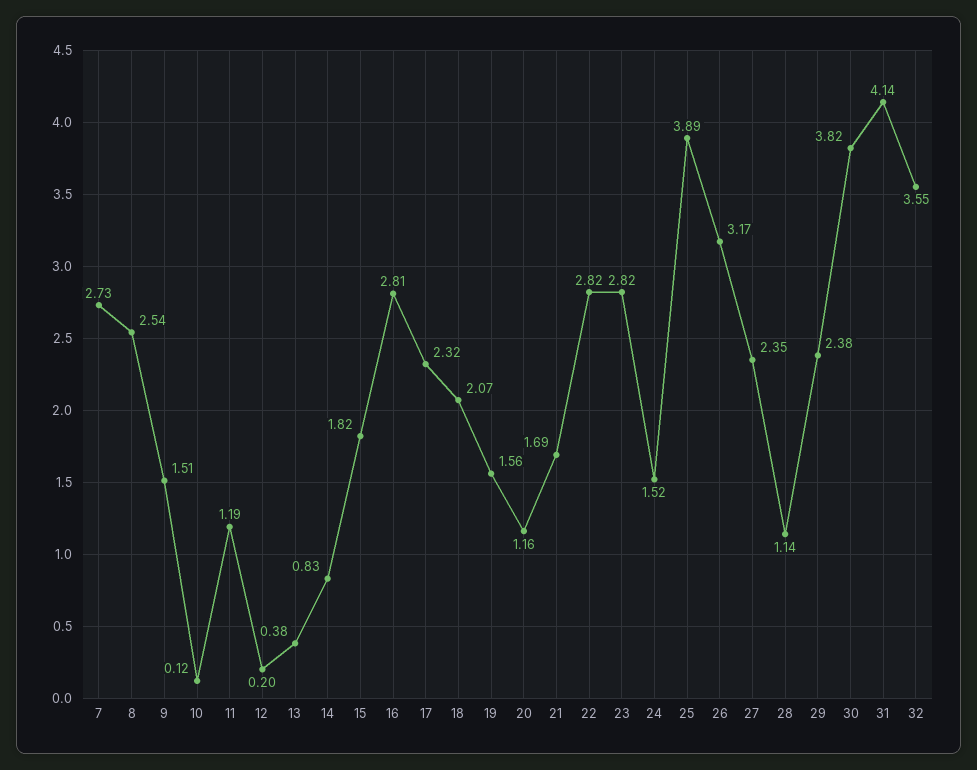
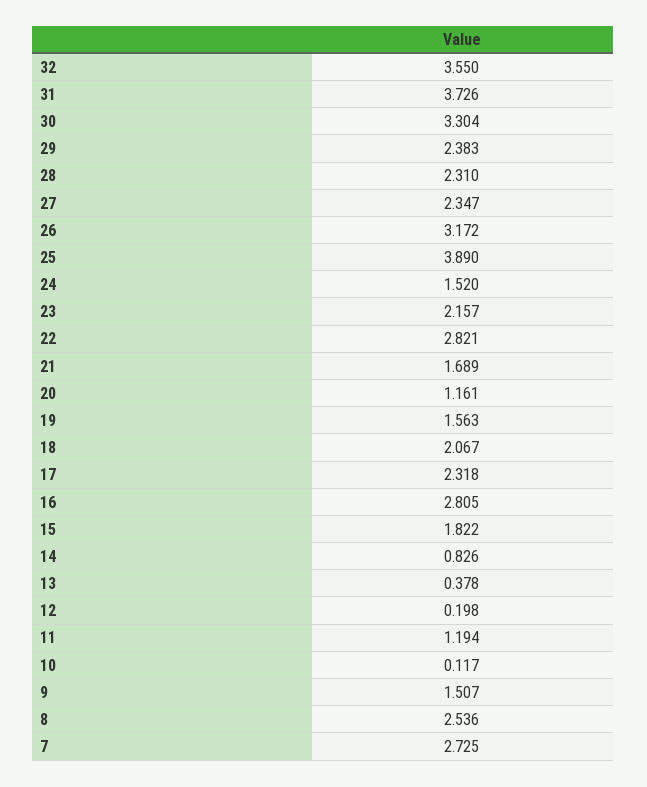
23: 2.82 -> 2.157
28: 1.14 -> 2.31
30: 3.82 -> 3.304
31: 4.14 -> 3.726

